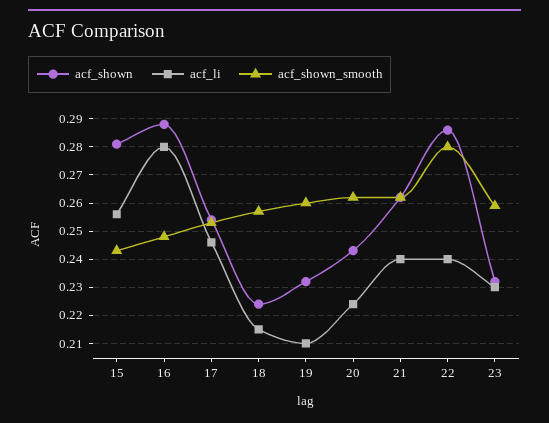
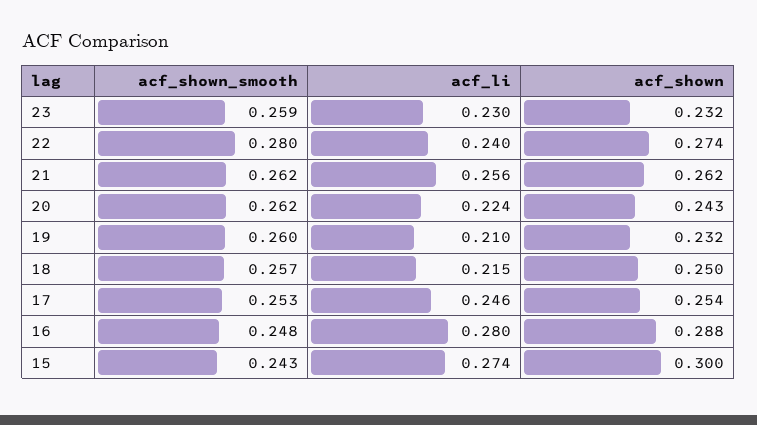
acf_shown, 15: 0.28 -> 0.3
acf_li, 15: 0.255 -> 0.274
acf_shown, 18: 0.225 -> 0.25
acf_li, 21: 0.24 -> 0.256
acf_shown, 22: 0.285 -> 0.274

